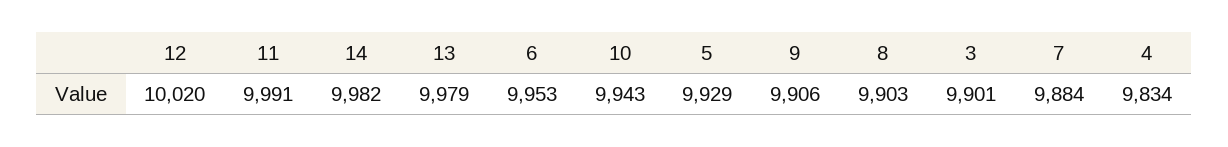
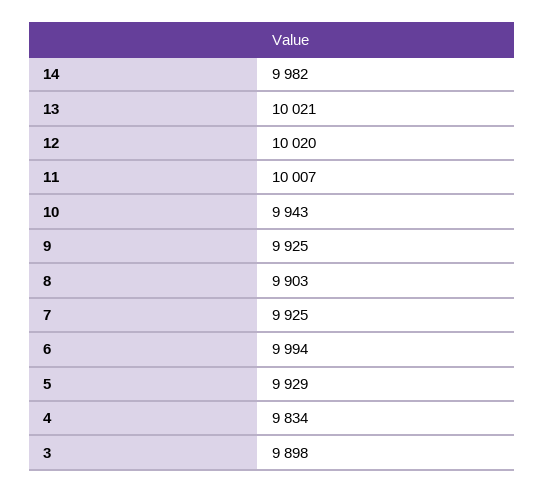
11: 9991 -> 10007
13: 9979 -> 10021
6: 9953 -> 9994
9: 9906 -> 9925
3: 9901 -> 9898
7: 9884 -> 9925

